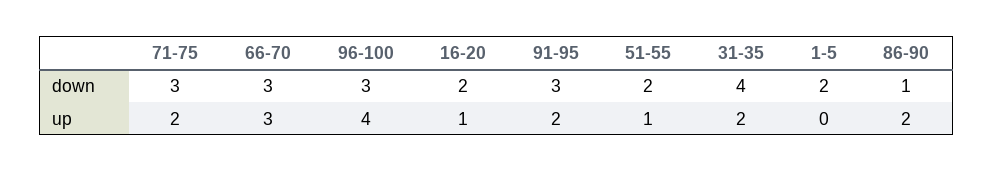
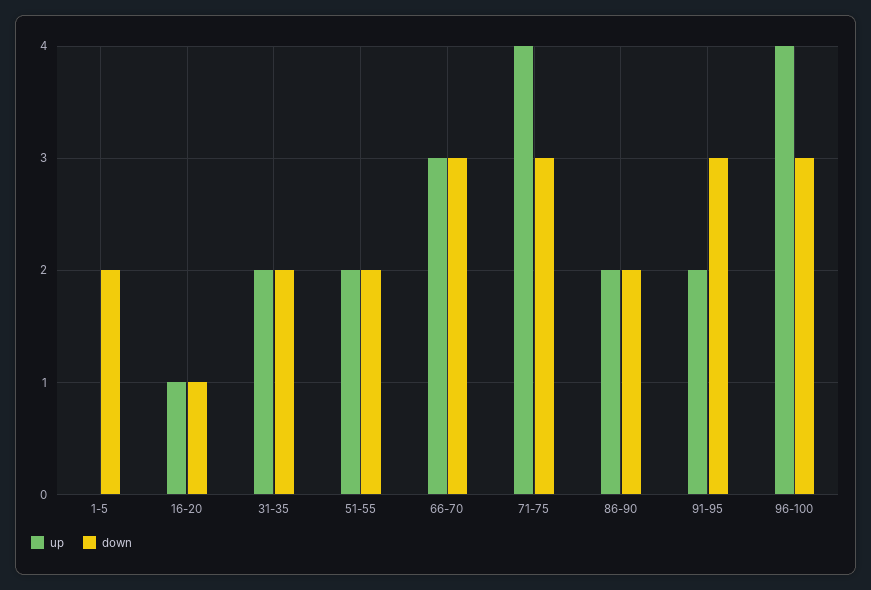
down, 16-20: 2 -> 1
down, 31-35: 4 -> 2
down, 86-90: 1 -> 2
up, 71-75: 2 -> 4
up, 51-55: 1 -> 2

